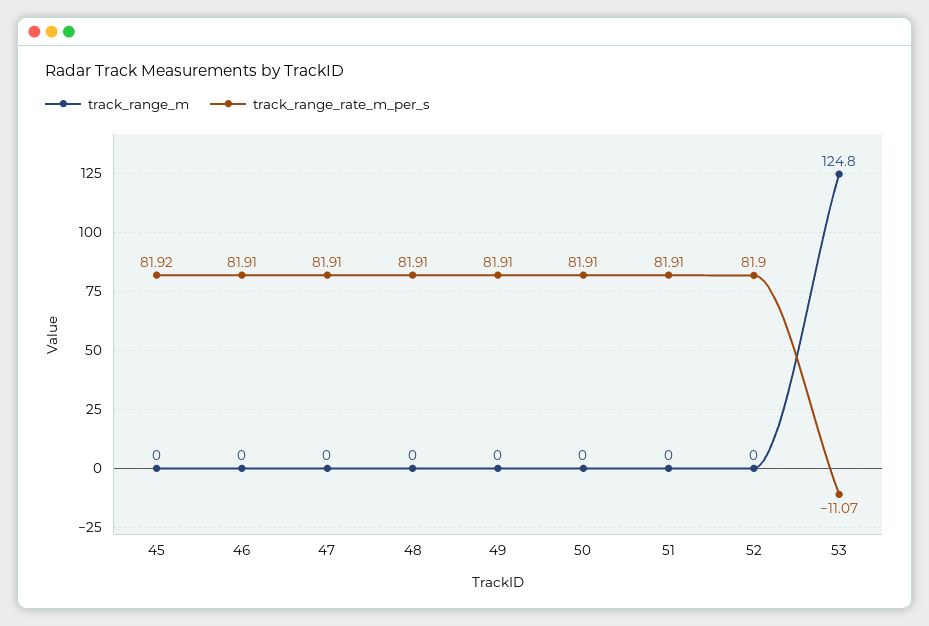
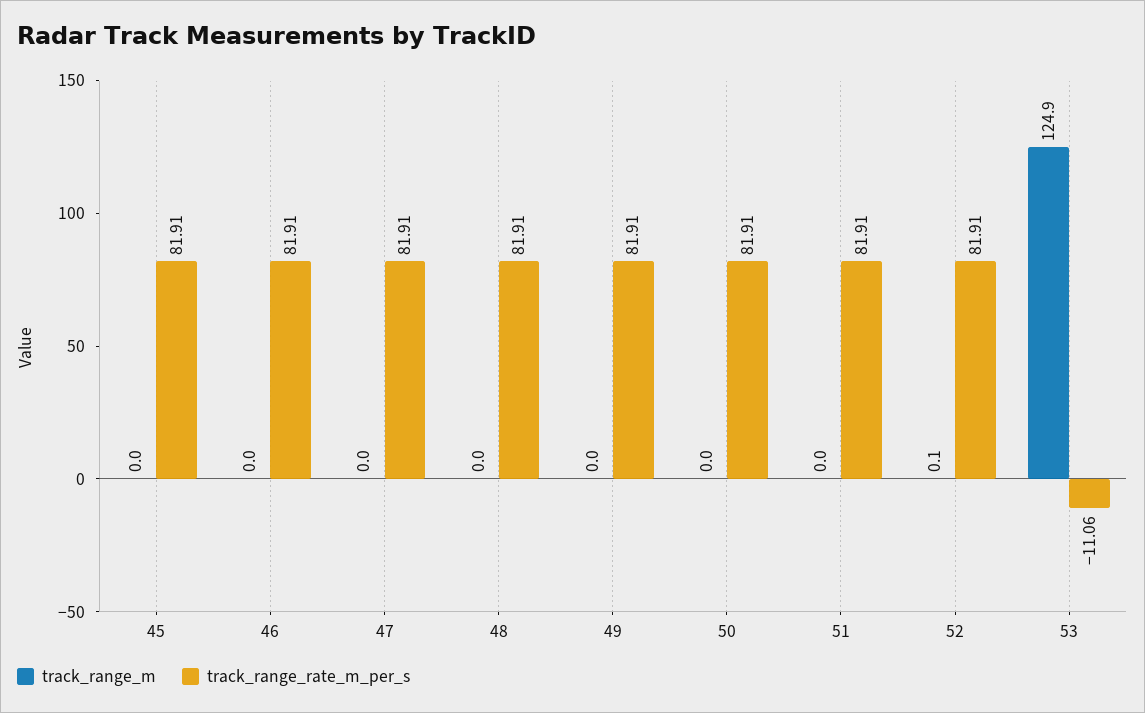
track_range_rate_m_per_s, 45: 81.92 -> 81.91
track_range_m, 52: 0 -> 0.1
track_range_rate_m_per_s, 52: 81.9 -> 81.91
track_range_m, 53: 124.8 -> 124.9
track_range_rate_m_per_s, 53: -11.07 -> -11.06

